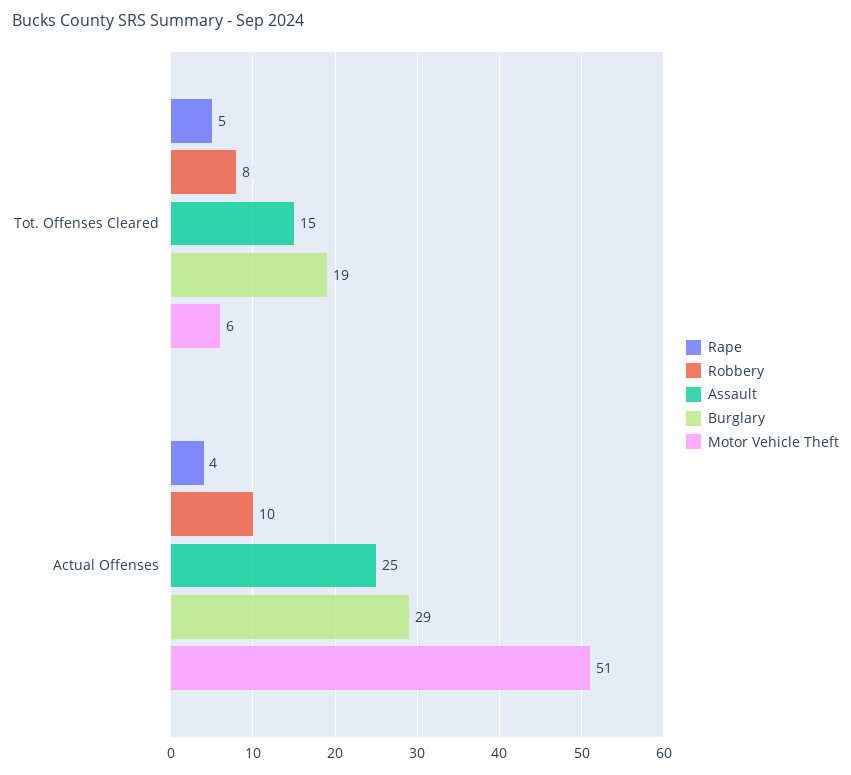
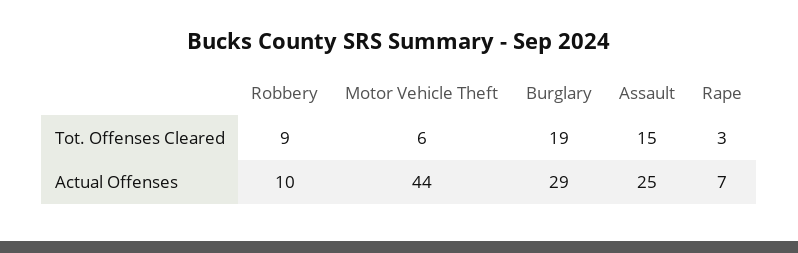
Rape, Tot. Offenses Cleared: 5 -> 3
Robbery, Tot. Offenses Cleared: 8 -> 9
Rape, Actual Offenses: 4 -> 7
Motor Vehicle Theft, Actual Offenses: 51 -> 44

